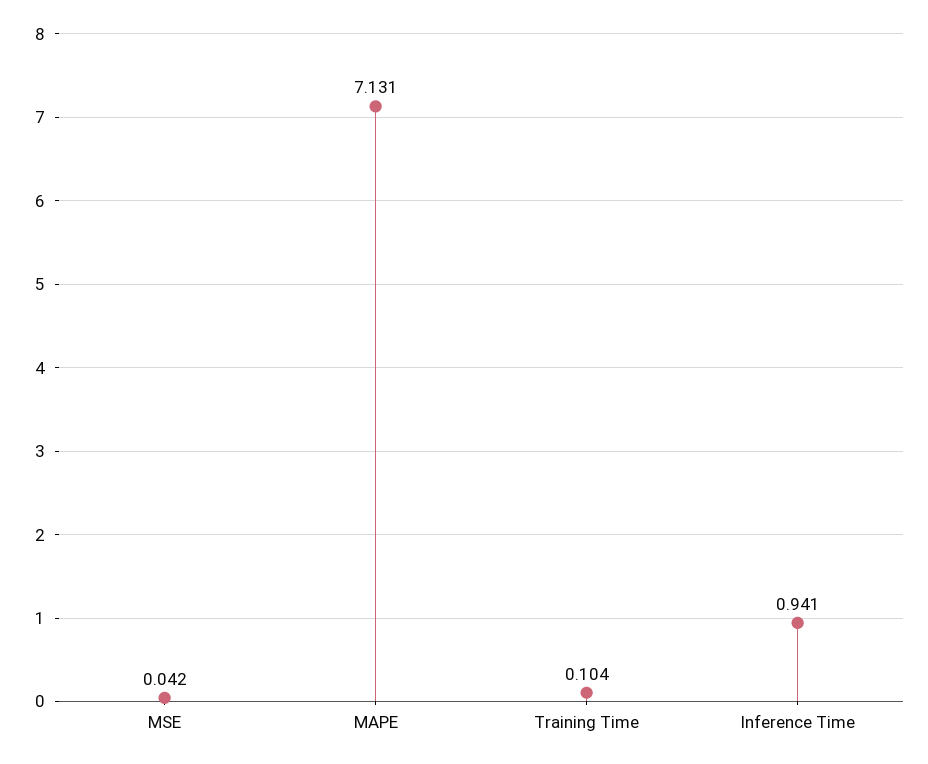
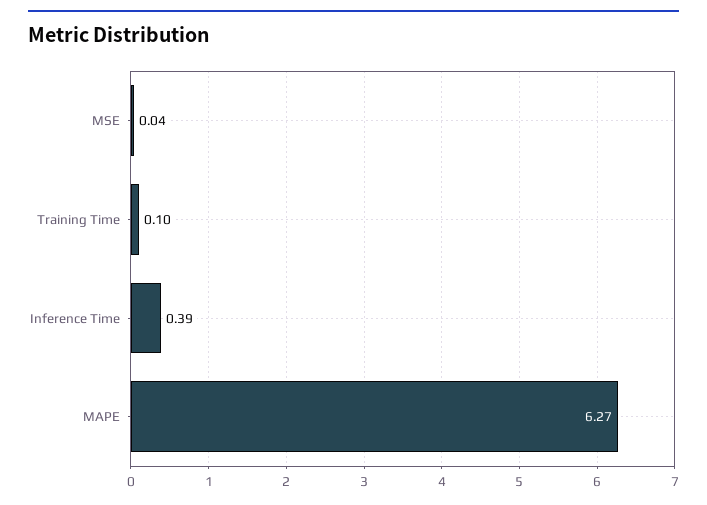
MAPE: 7.131 -> 6.27
Inference Time: 0.941 -> 0.39

